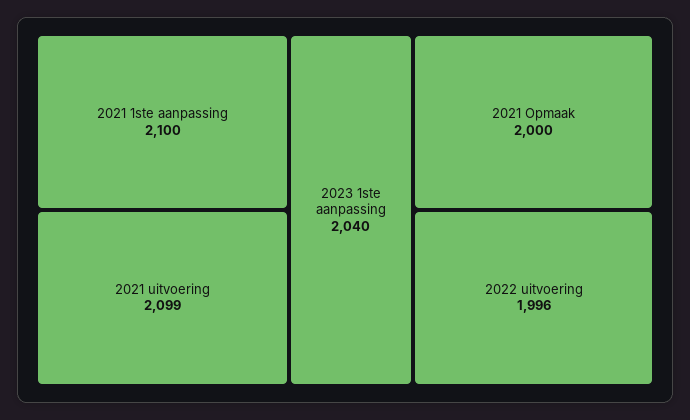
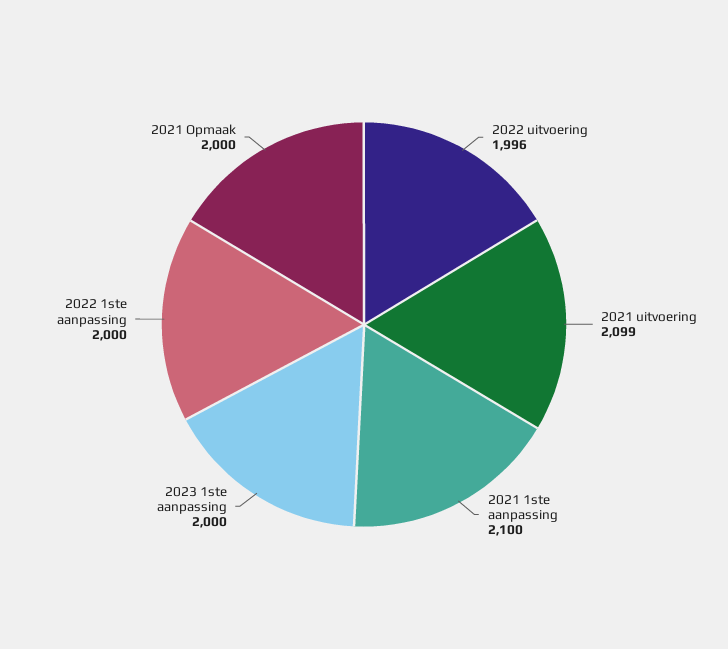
2023 1ste aanpassing: 2040 -> 2000
2022 1ste aanpassing: none -> 2000

